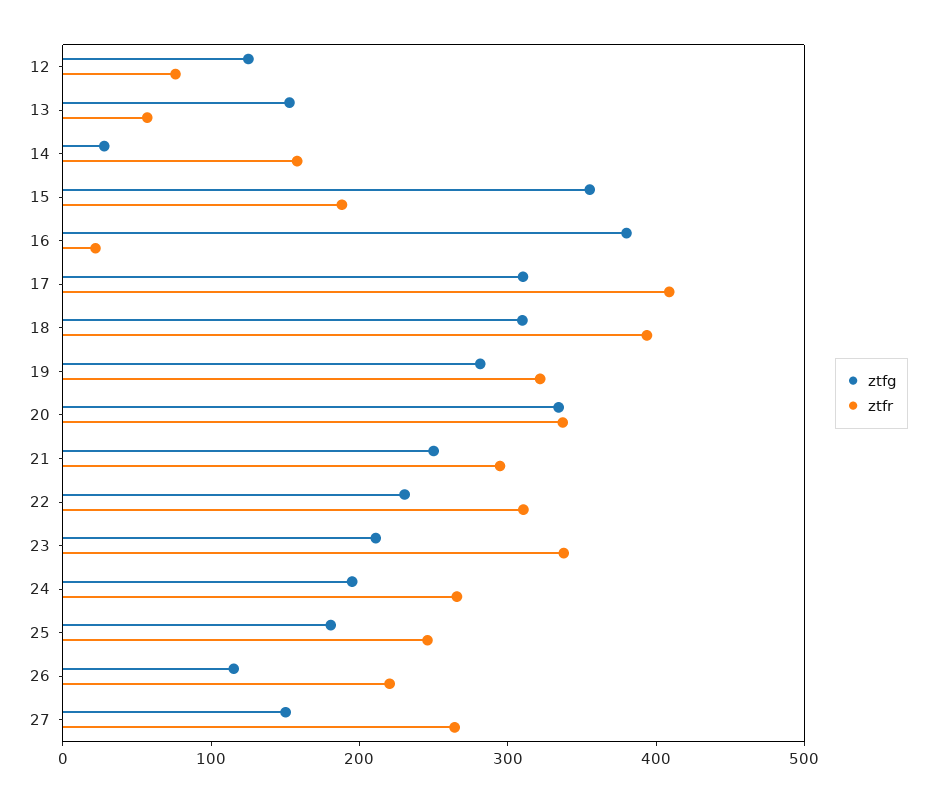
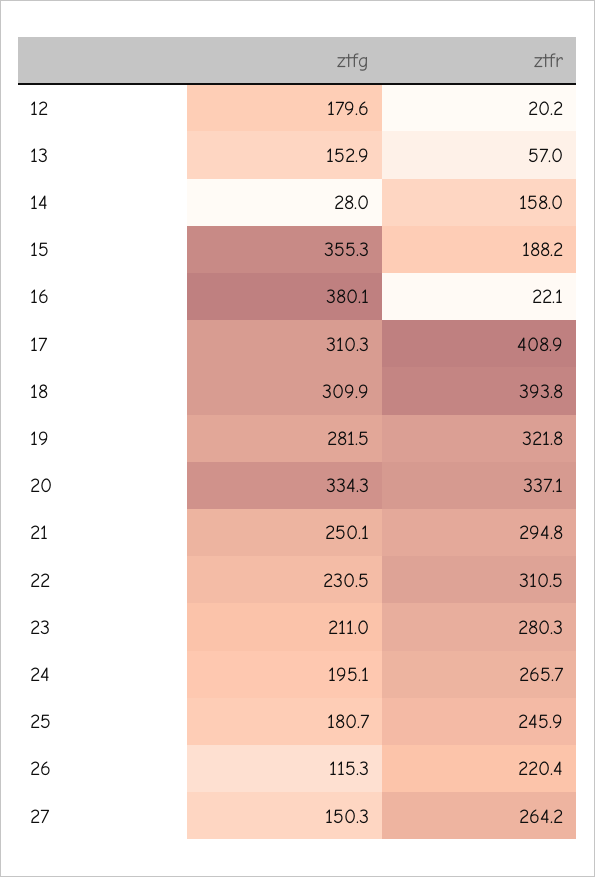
ztfg, 12: 120 -> 179.6
ztfr, 12: 80 -> 20.2
ztfr, 23: 340 -> 280.3

